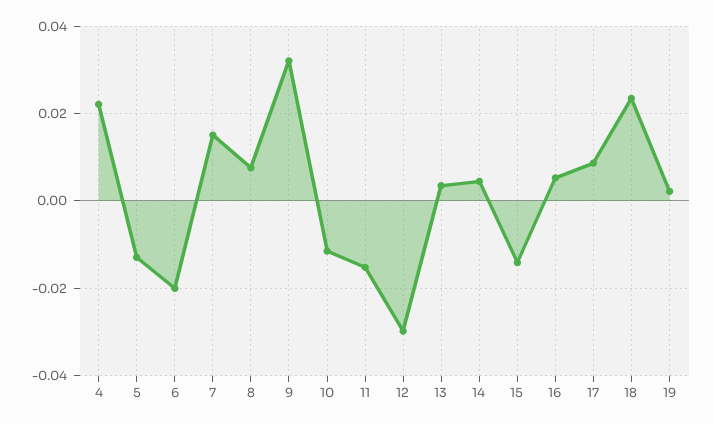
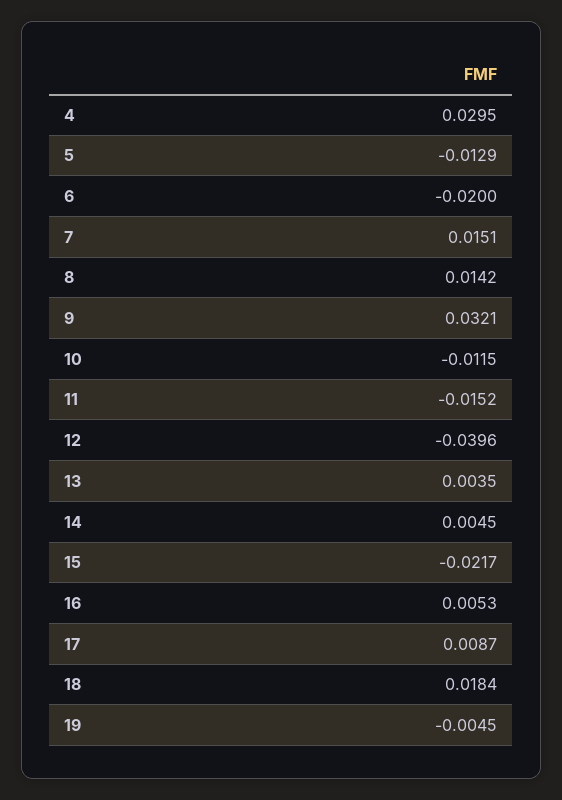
4: 0.022 -> 0.0295
8: 0.008 -> 0.0142
12: -0.03 -> -0.0396
15: -0.014 -> -0.0217
18: 0.024 -> 0.0184
19: 0.002 -> -0.0045

